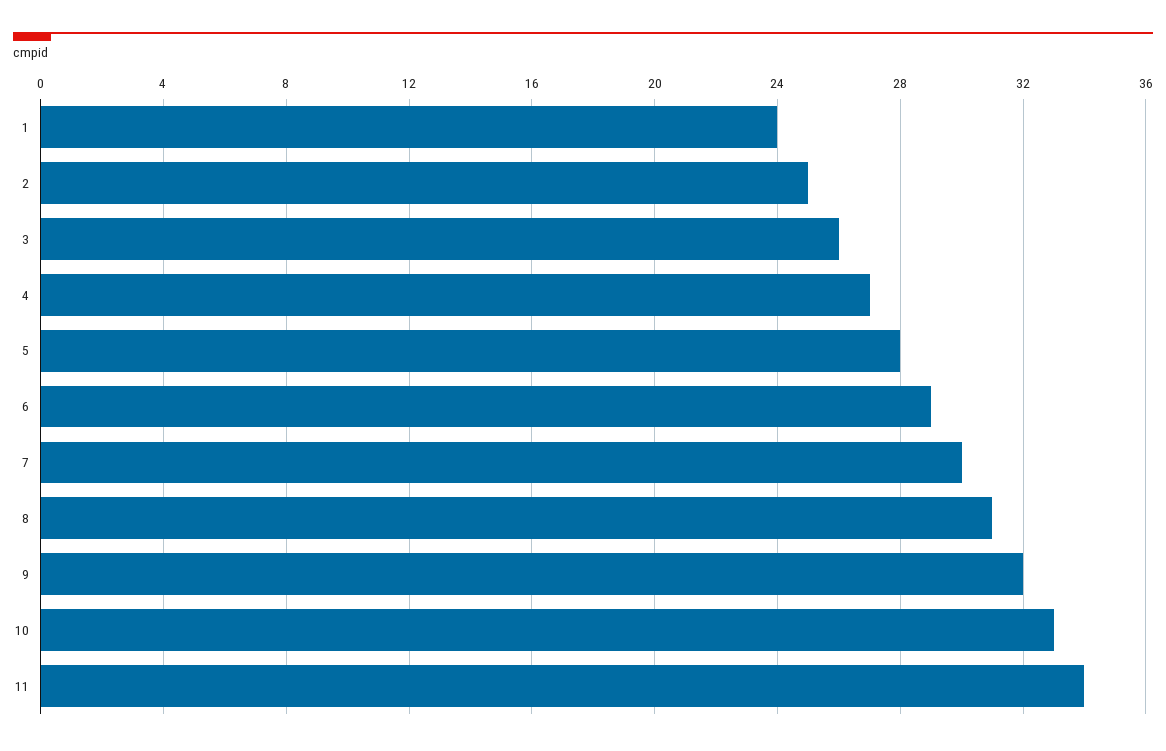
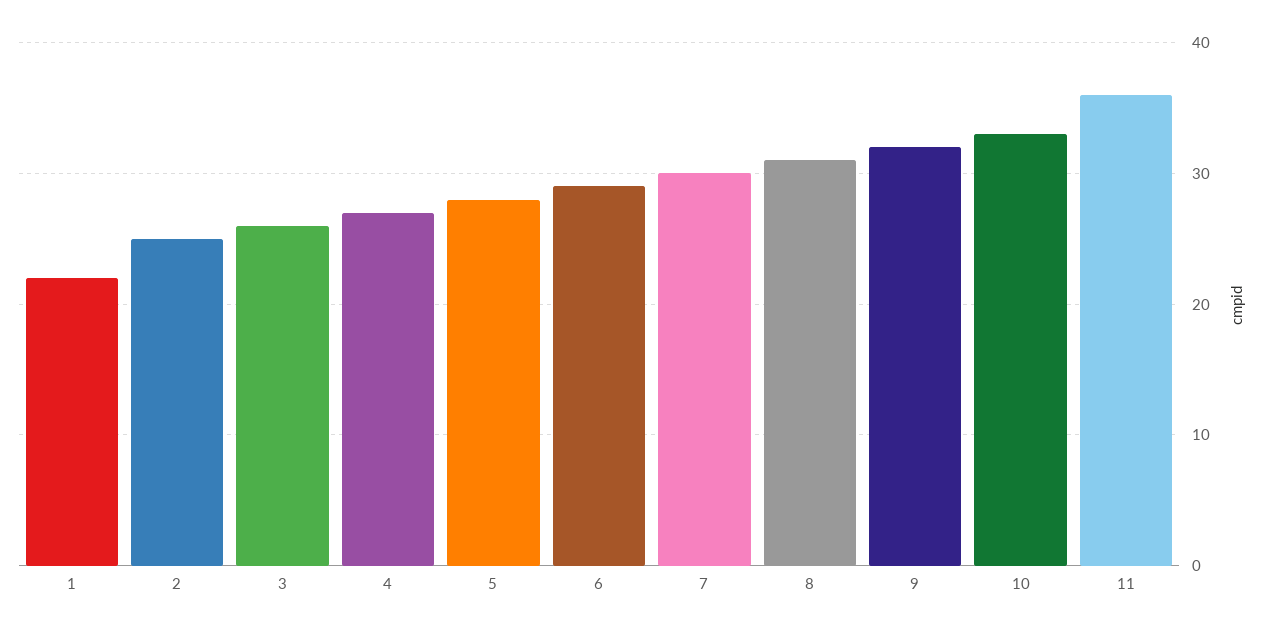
1: 24 -> 22
11: 34 -> 36

